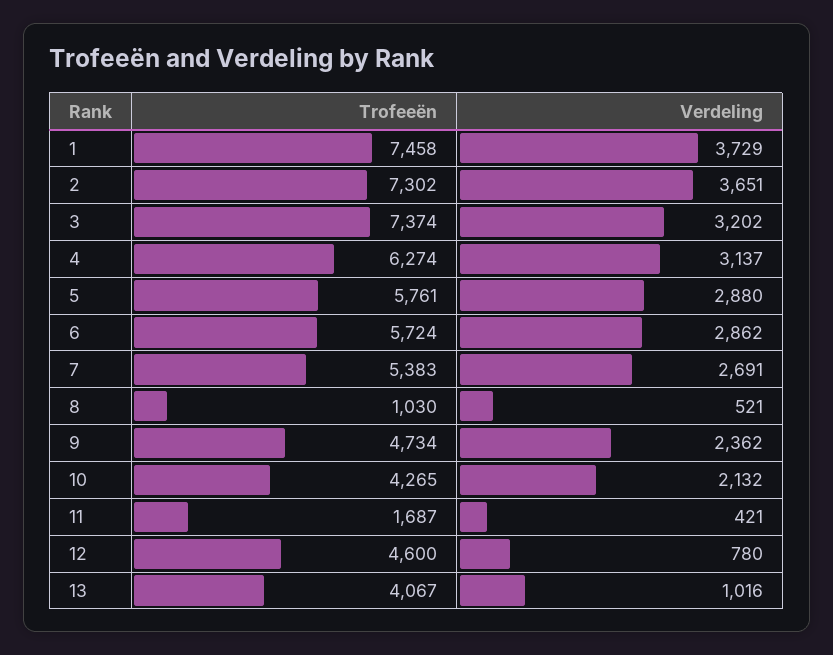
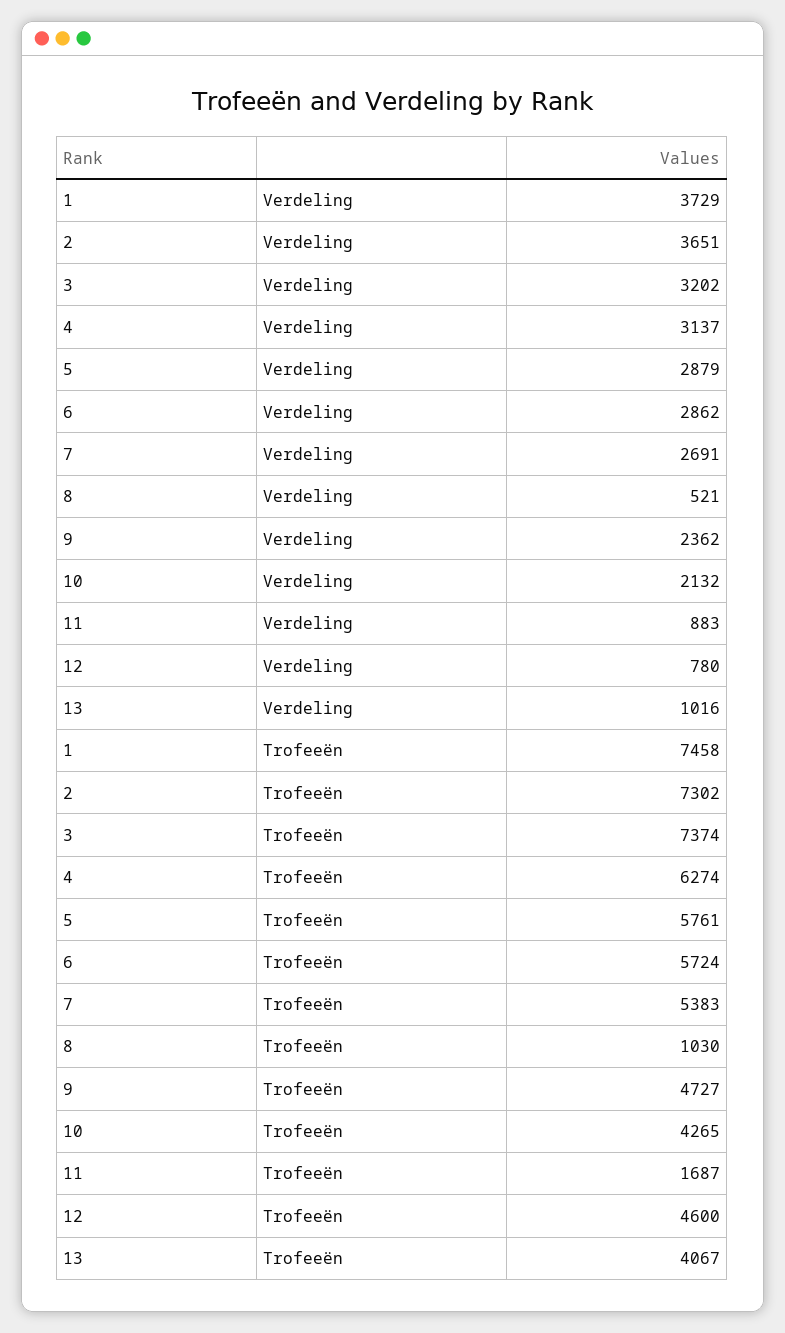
Verdeling, 5: 2880 -> 2879
Trofeeën, 9: 4734 -> 4727
Verdeling, 11: 421 -> 883

